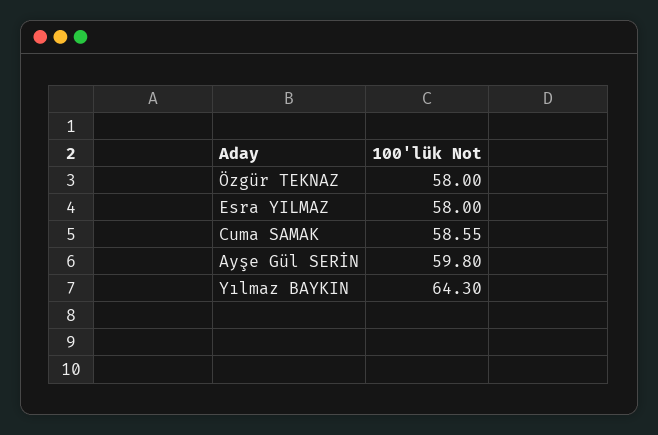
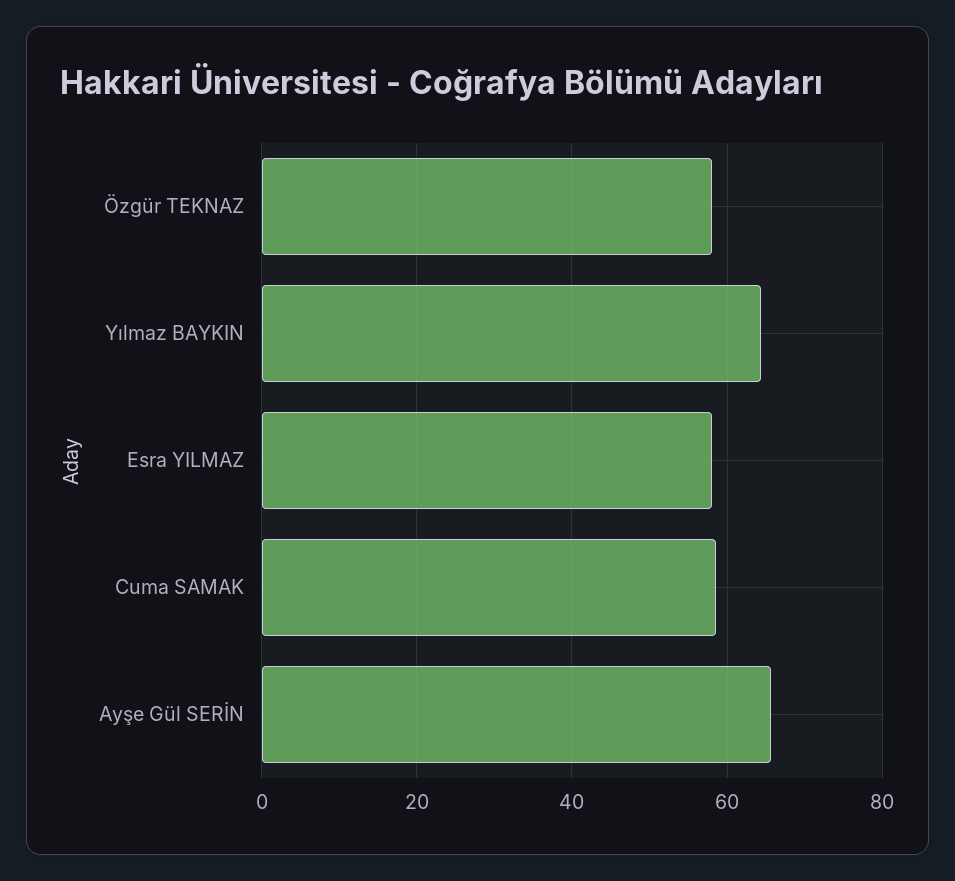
Ayşe Gül SERİN: 59.8 -> 66

